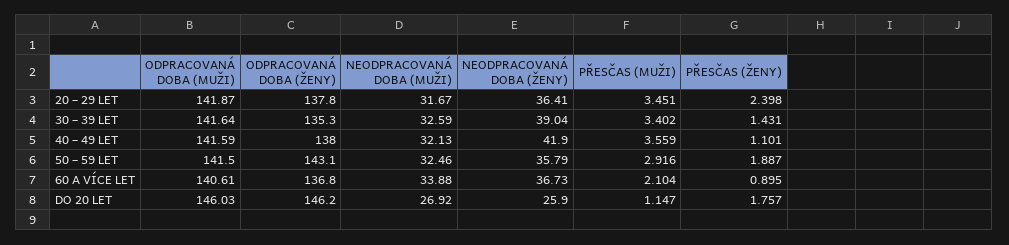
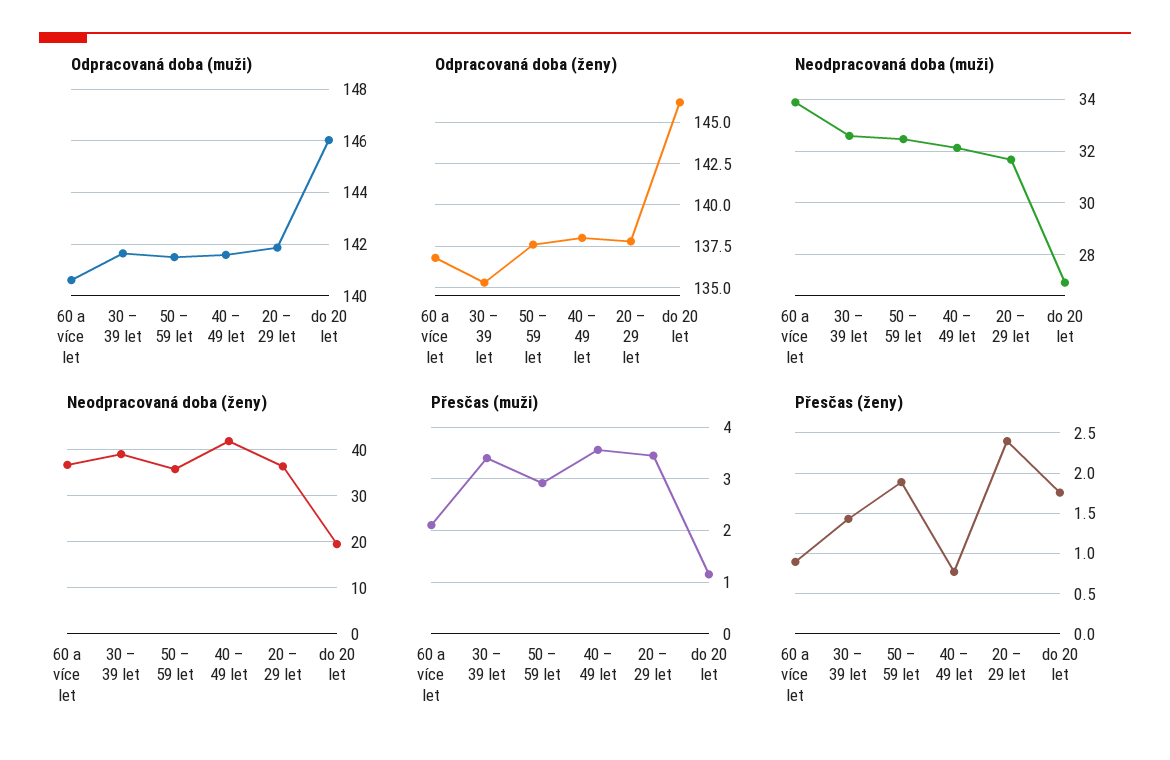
PŘESČAS (ŽENY), 40 – 49 LET: 1.101 -> 0.8
ODPRACOVANÁ DOBA (ŽENY), 50 – 59 LET: 143.1 -> 137.5
NEODPRACOVANÁ DOBA (ŽENY), DO 20 LET: 25.9 -> 20

